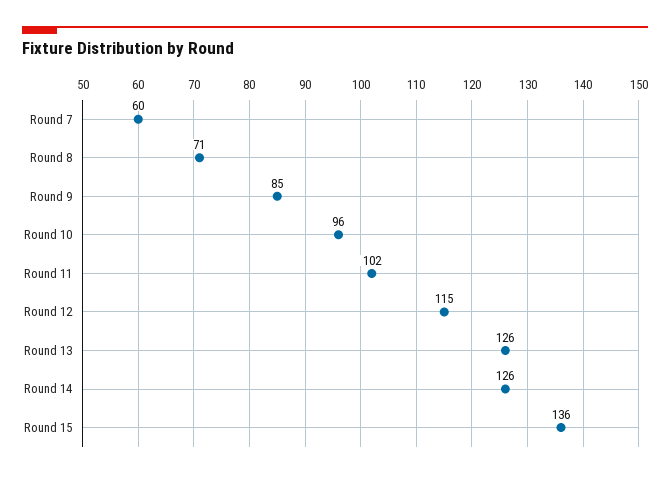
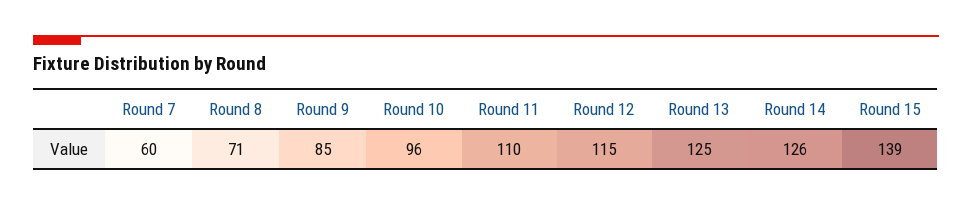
Round 11: 102 -> 110
Round 13: 126 -> 125
Round 15: 136 -> 139

